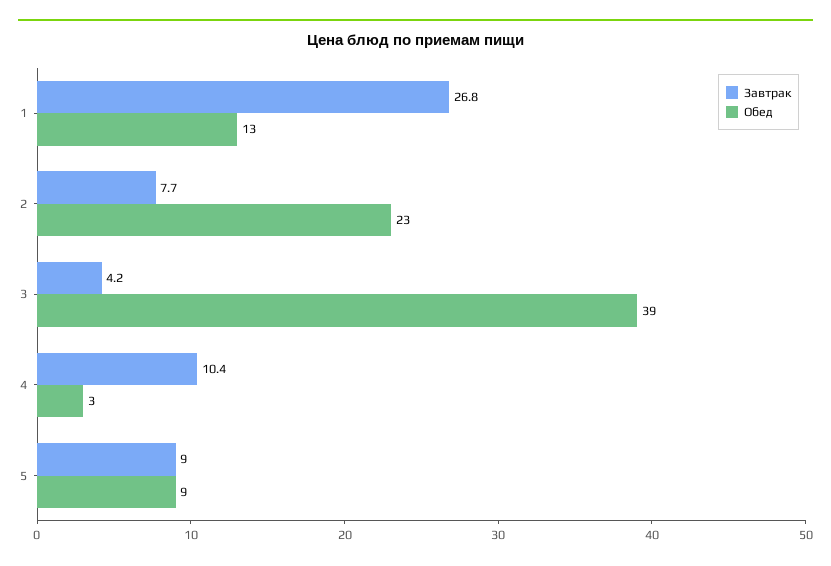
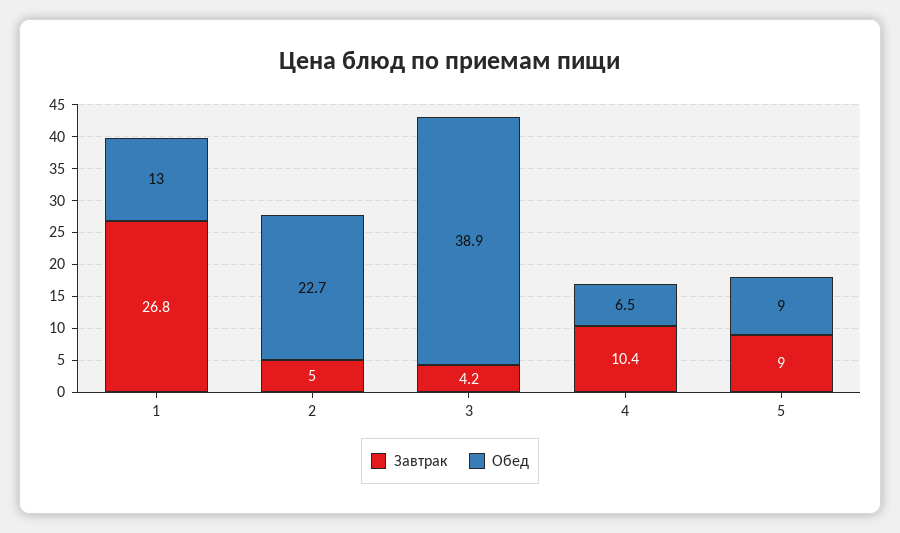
Завтрак, 2: 7.7 -> 5
Обед, 4: 3 -> 6.5

